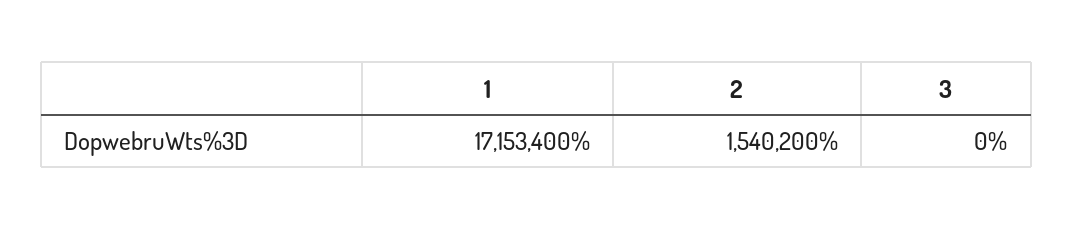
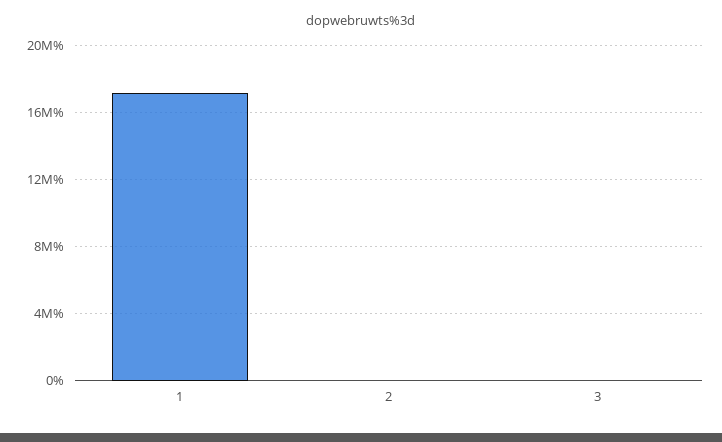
2: 1540200 -> 0

